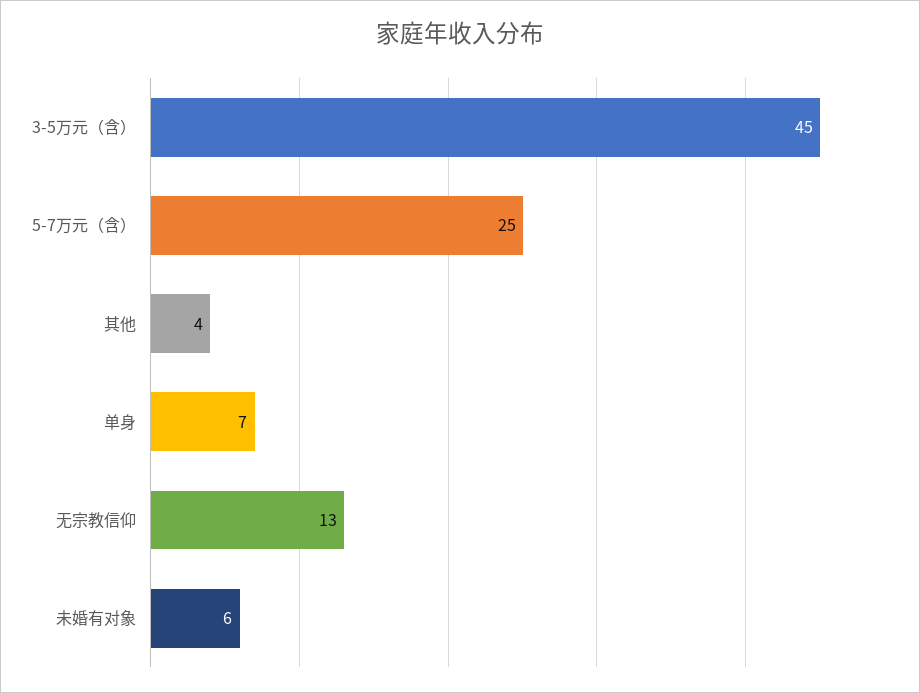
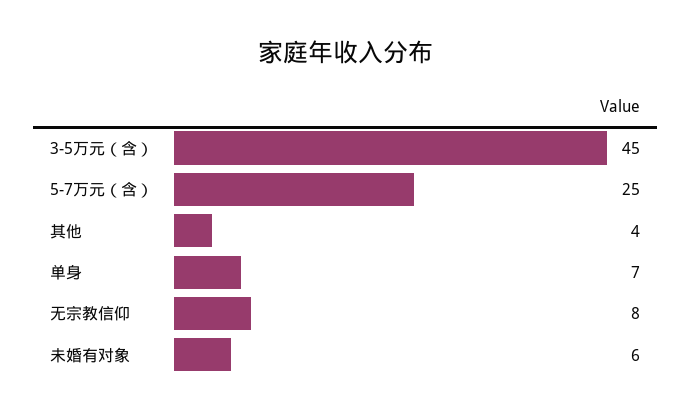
无宗教信仰: 13 -> 8

